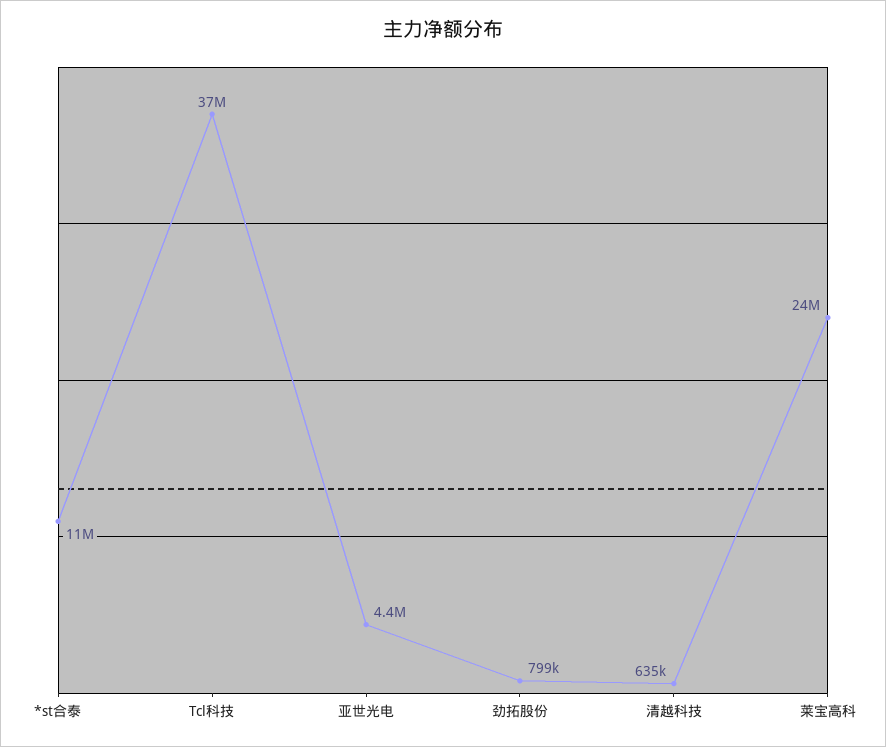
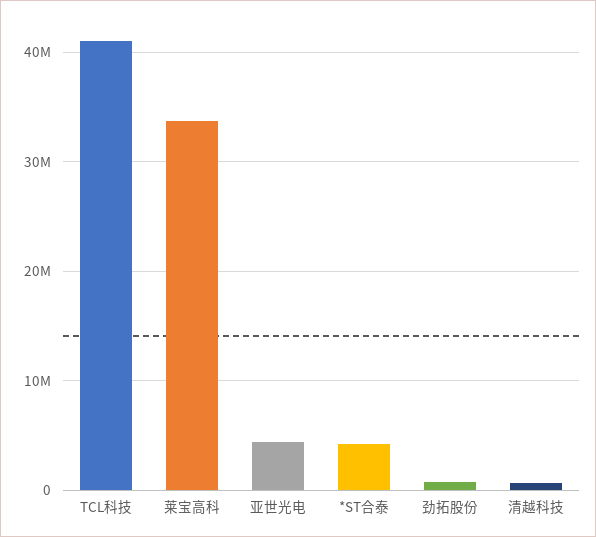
*st合泰: 11000000 -> 4000000
Tcl科技: 37000000 -> 41000000
莱宝高科: 24000000 -> 34000000

